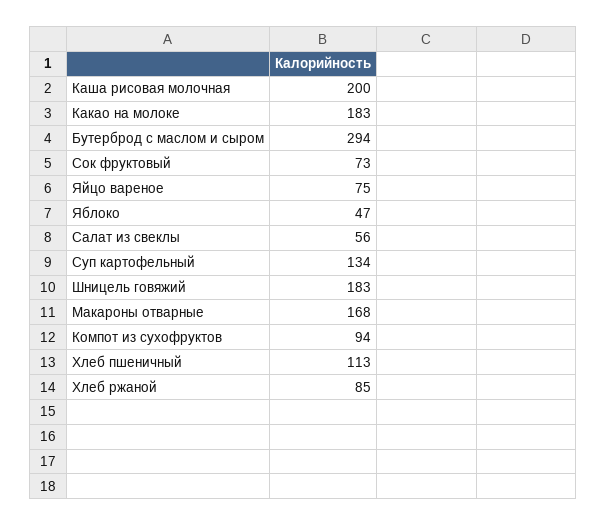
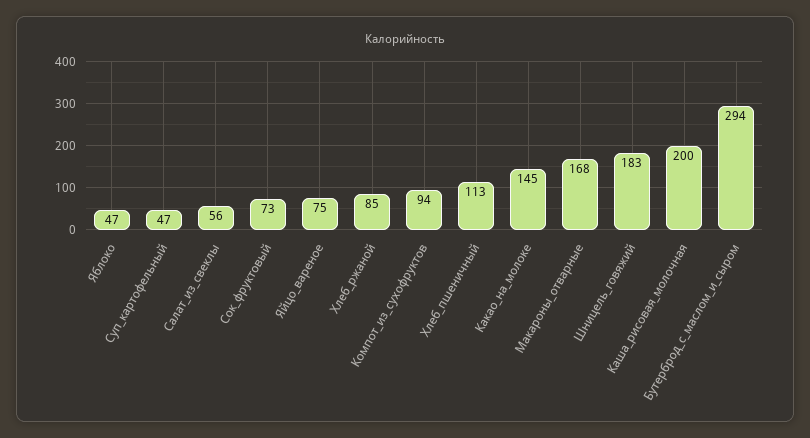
Какао на молоке: 183 -> 145
Суп картофельный: 134 -> 47

